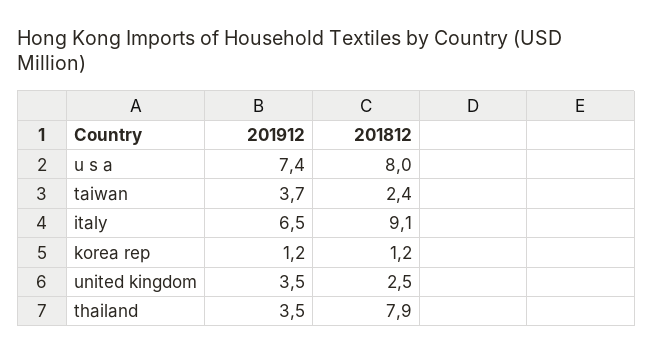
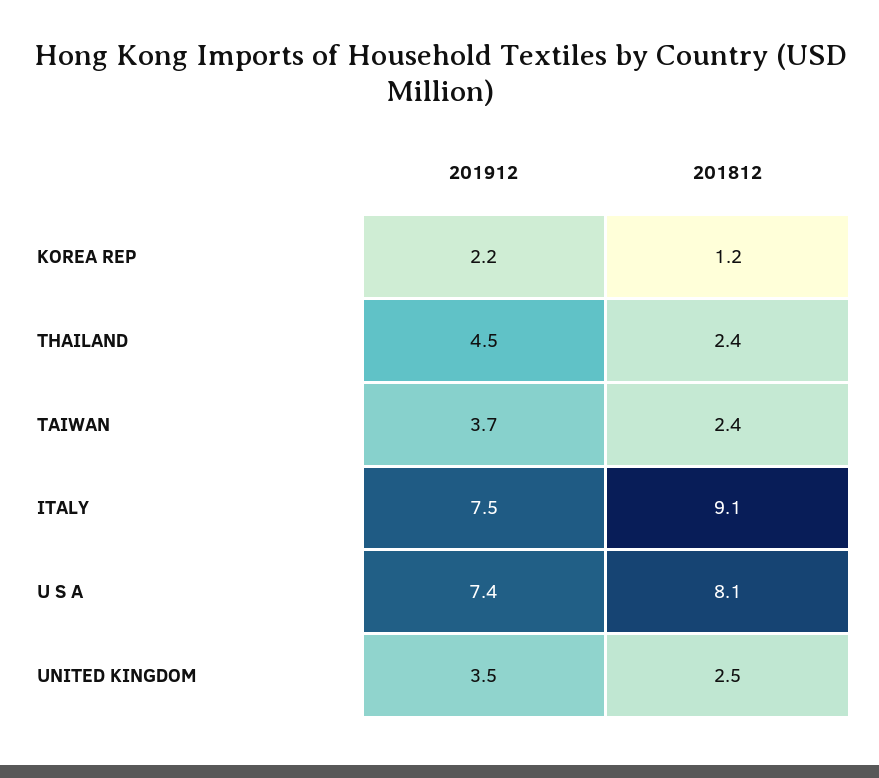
201812, u s a: 8 -> 8.1
201912, italy: 6.5 -> 7.5
201912, korea rep: 1.2 -> 2.2
201912, thailand: 3.5 -> 4.5
201812, thailand: 7.9 -> 2.4

